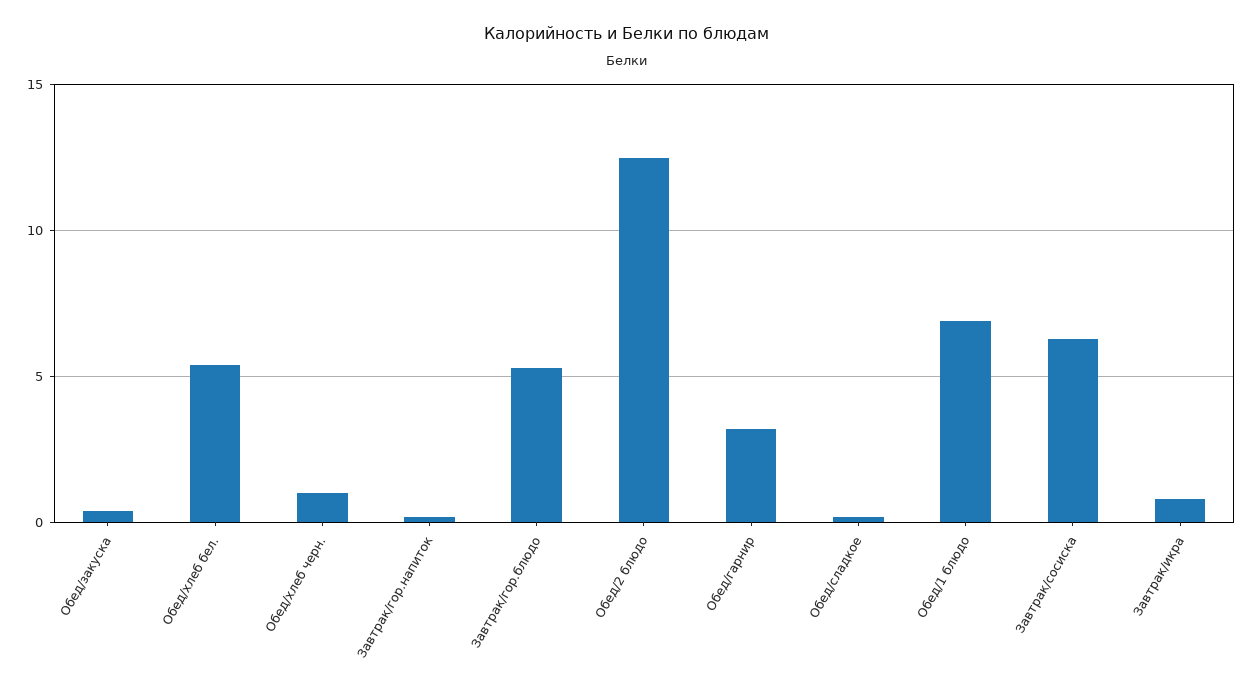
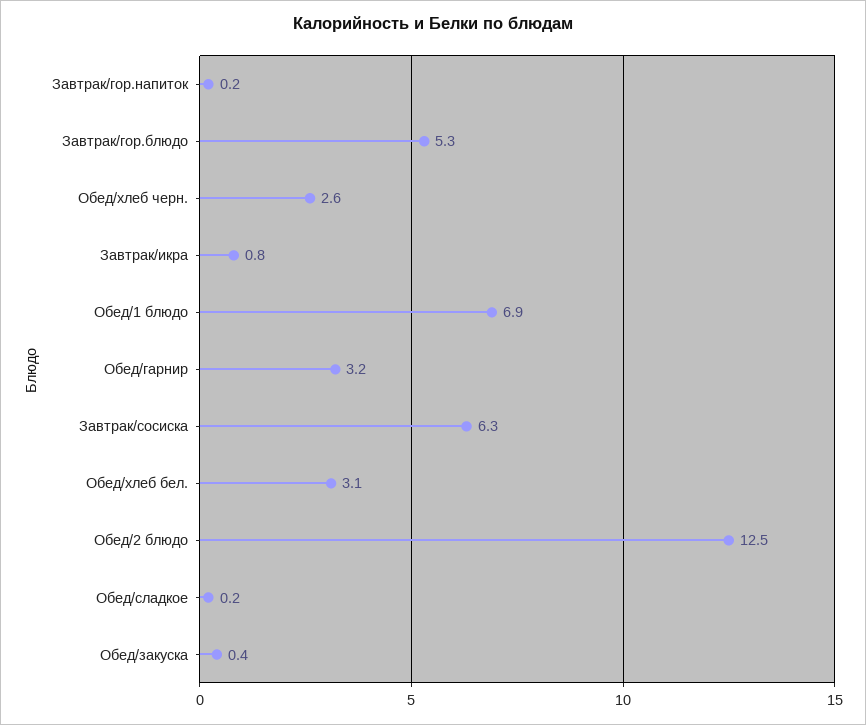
Обед/хлеб бел.: 5.5 -> 3.1
Обед/хлеб черн.: 1 -> 2.6

